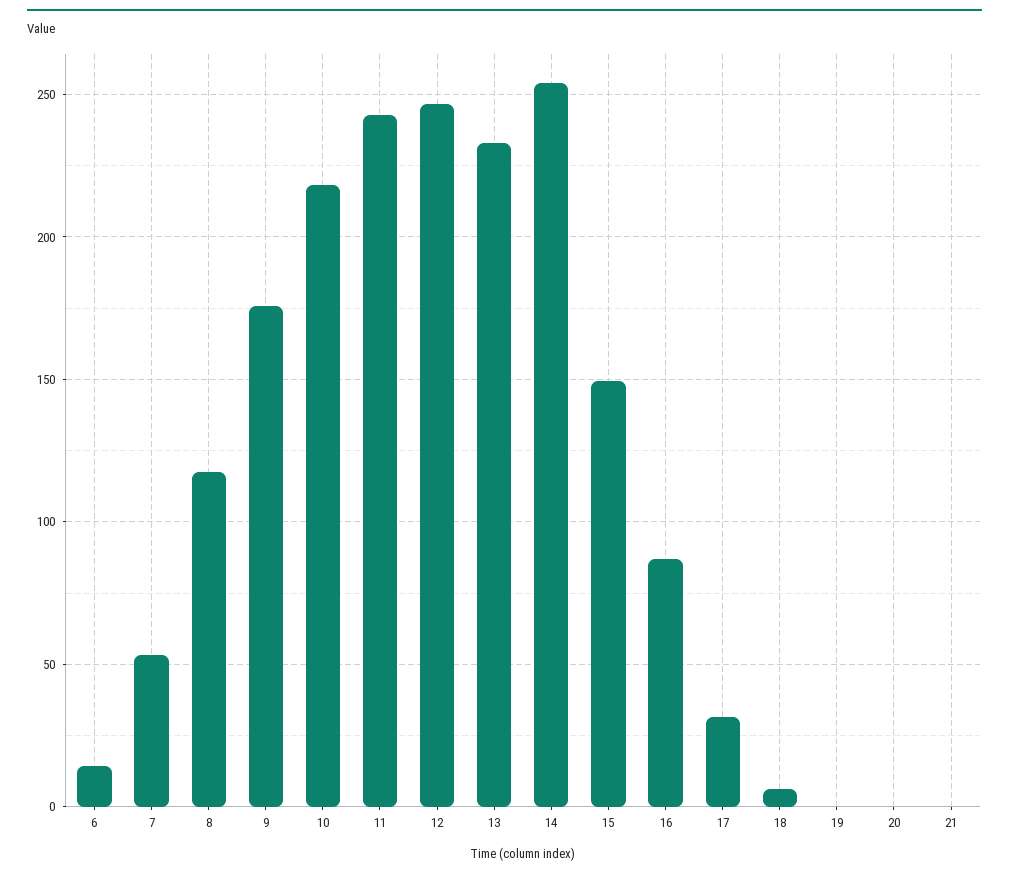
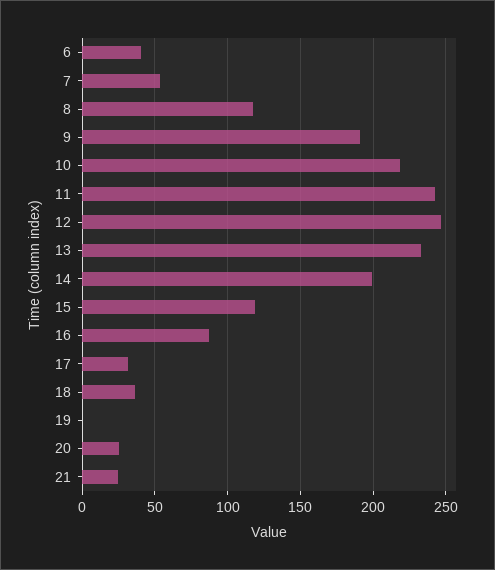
6: 15 -> 40
9: 175 -> 190
14: 255 -> 200
15: 150 -> 120
18: 5 -> 35
20: 0 -> 25
21: 0 -> 25

